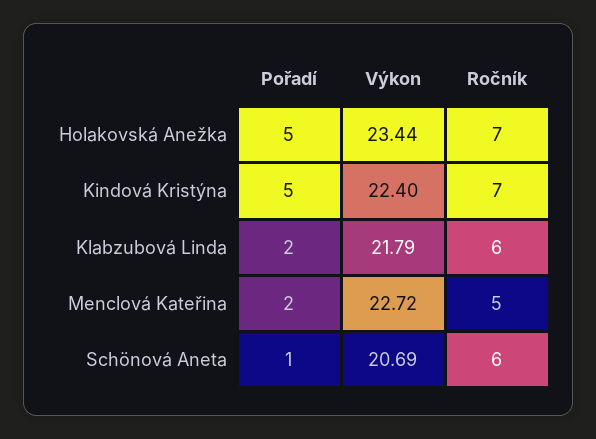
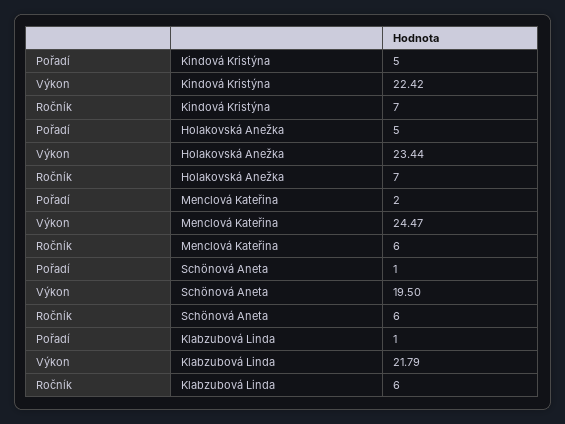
Výkon, Kindová Kristýna: 22.4 -> 22.42
Pořadí, Klabzubová Linda: 2 -> 1
Výkon, Menclová Kateřina: 22.72 -> 24.47
Ročník, Menclová Kateřina: 5 -> 6
Výkon, Schönová Aneta: 20.69 -> 19.5

